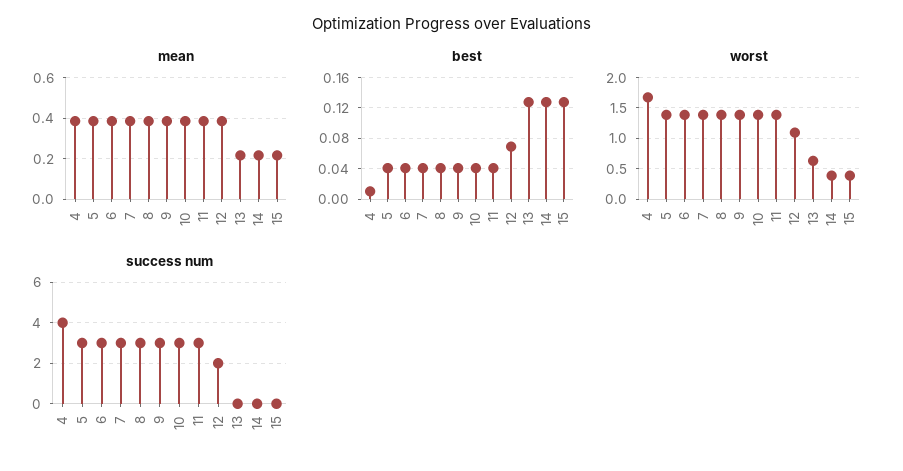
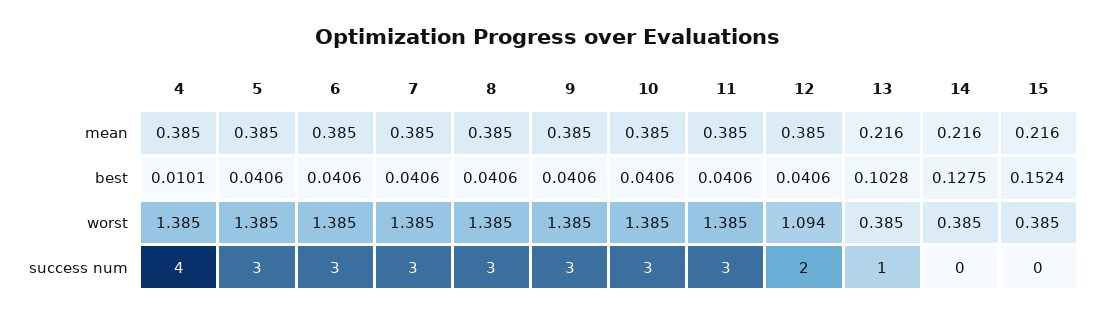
best, 12: 0.07 -> 0.0406
best, 13: 0.13 -> 0.1028
best, 15: 0.13 -> 0.1524
worst, 4: 1.7 -> 1.385
worst, 13: 0.6 -> 0.385
success num, 13: 0 -> 1

